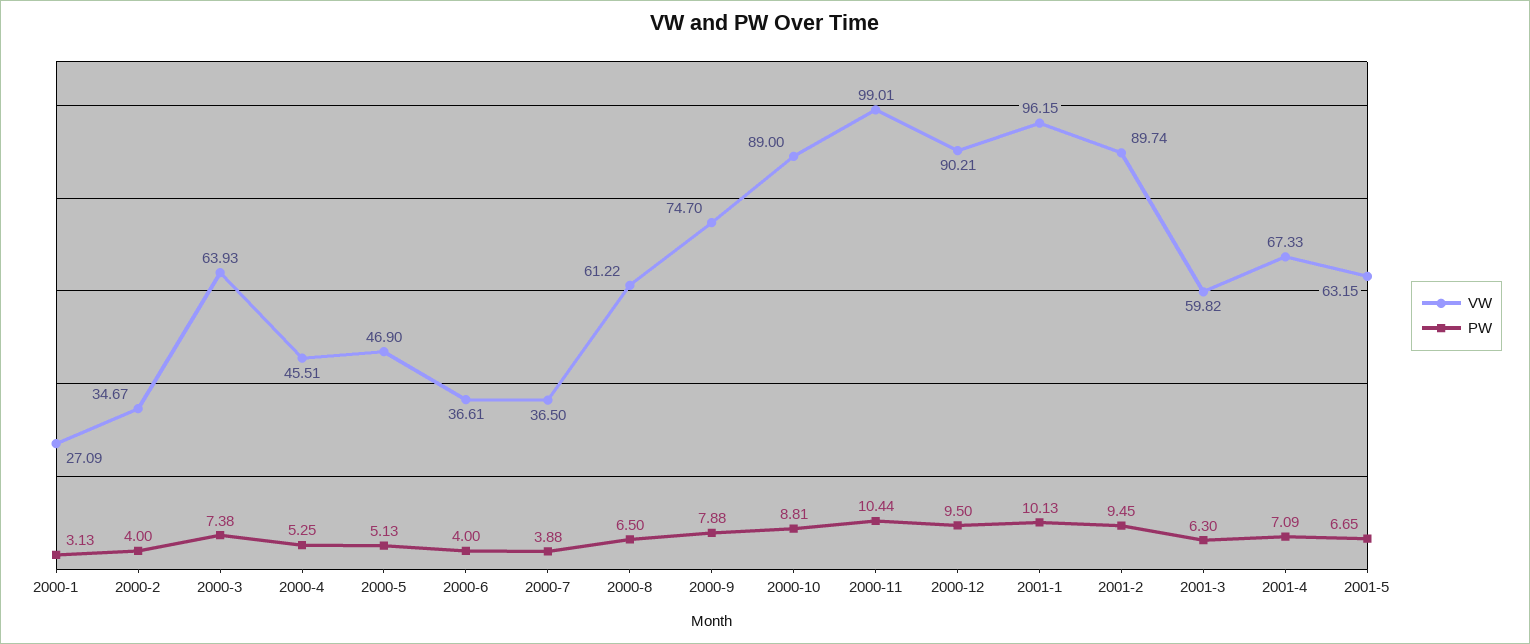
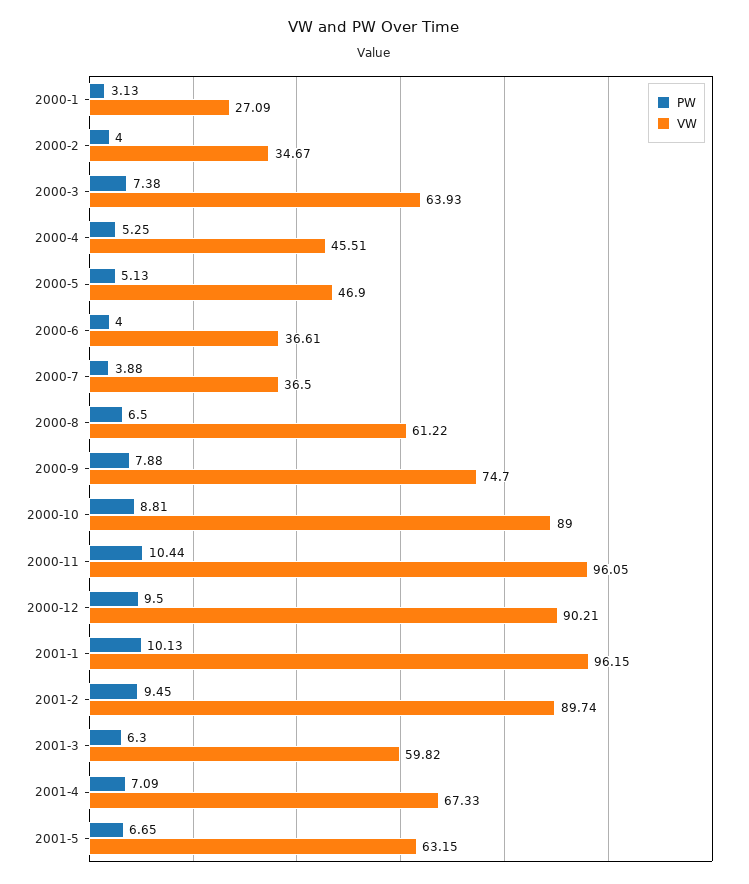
VW, 2000-11: 99.01 -> 96.05

